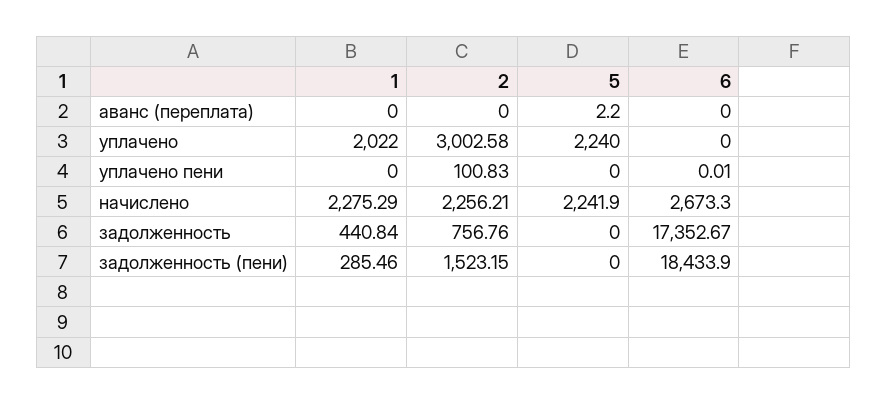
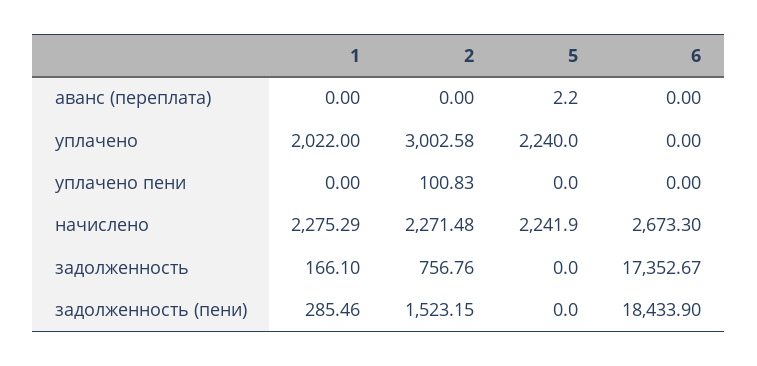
6, уплачено пени: 0.01 -> 0
2, начислено: 2256.21 -> 2271.48
1, задолженность: 440.84 -> 166.1

